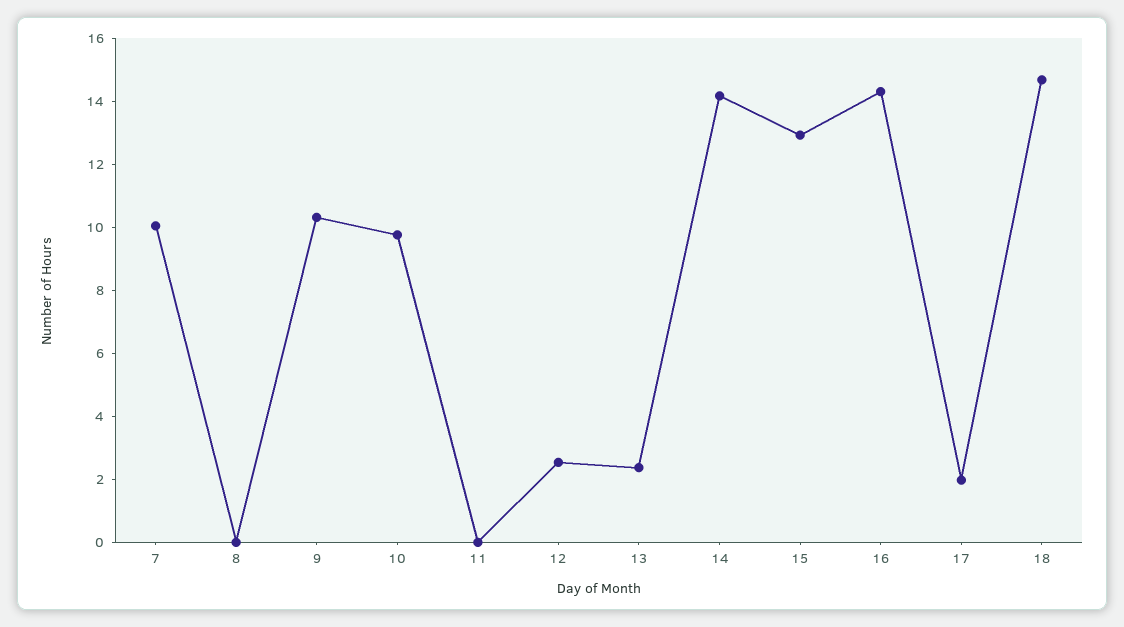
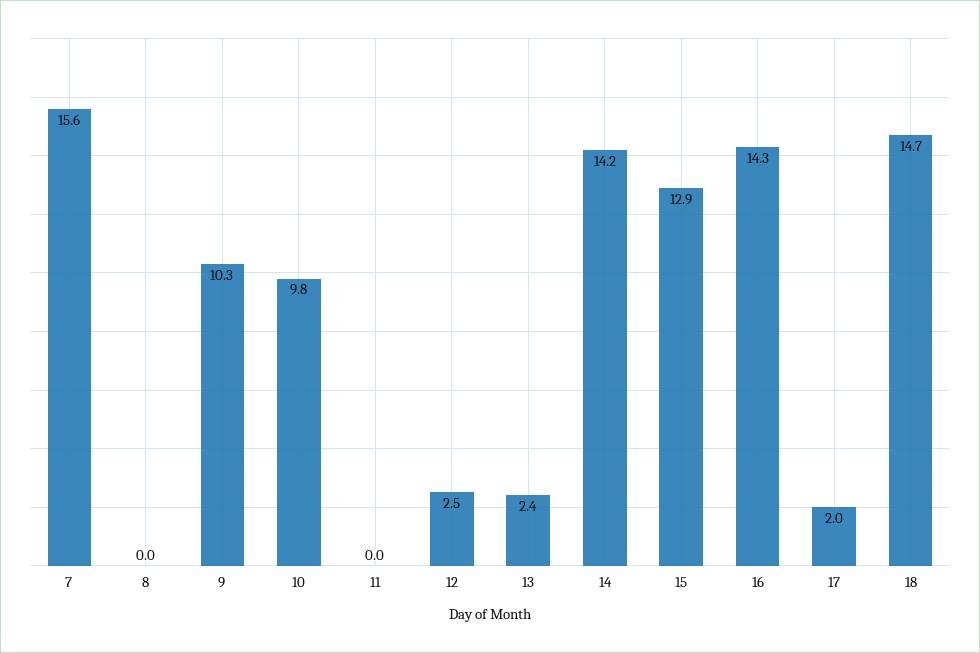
7: 10 -> 15.6

